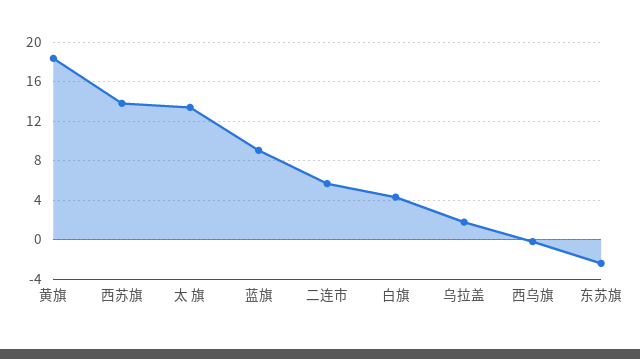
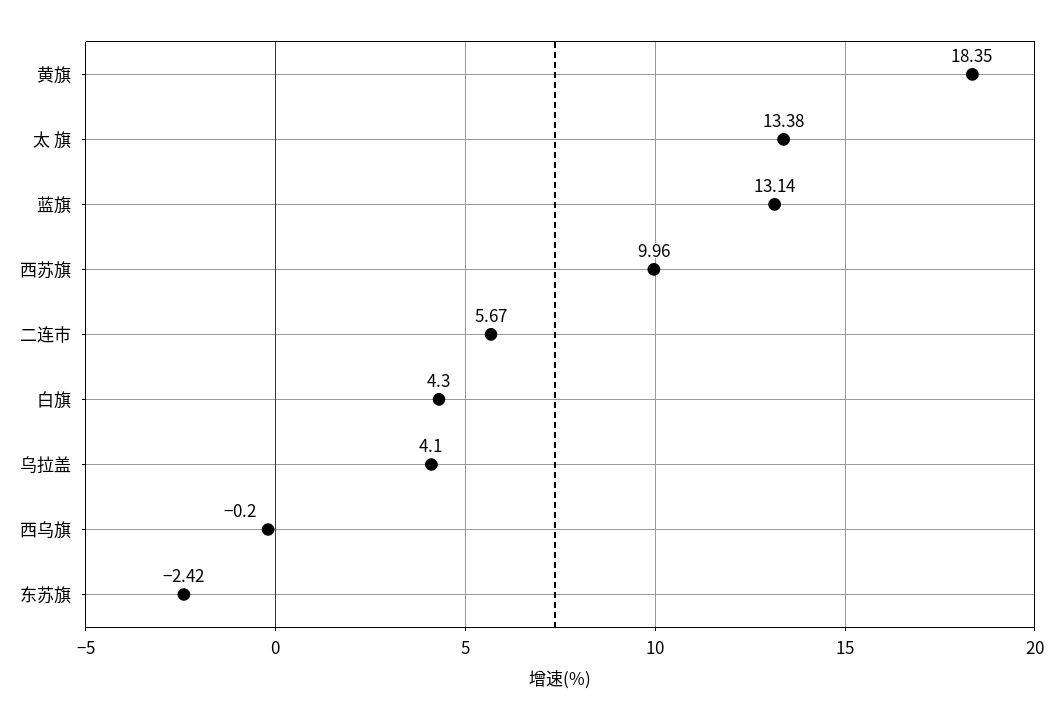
西苏旗: 14 -> 9.96
蓝旗: 9 -> 13.14
乌拉盖: 2 -> 4.1

